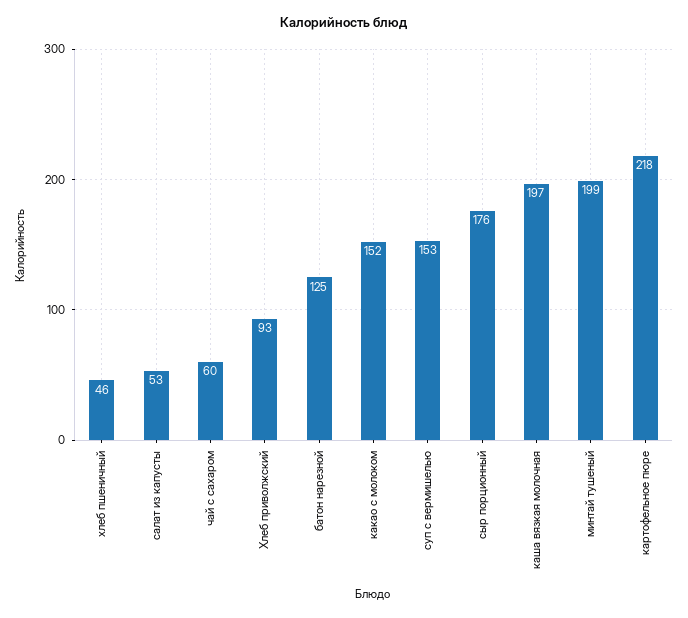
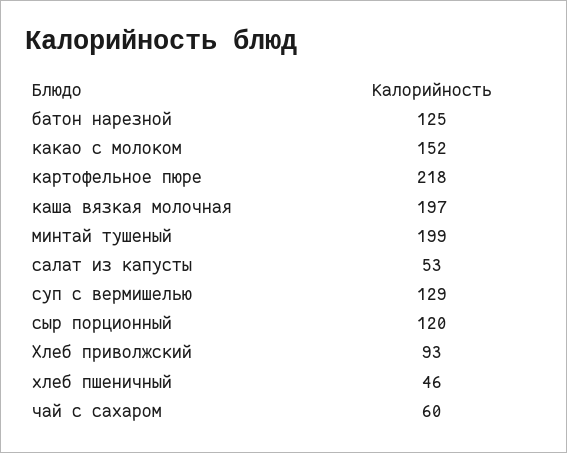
суп с вермишелью: 153 -> 129
сыр порционный: 176 -> 120

